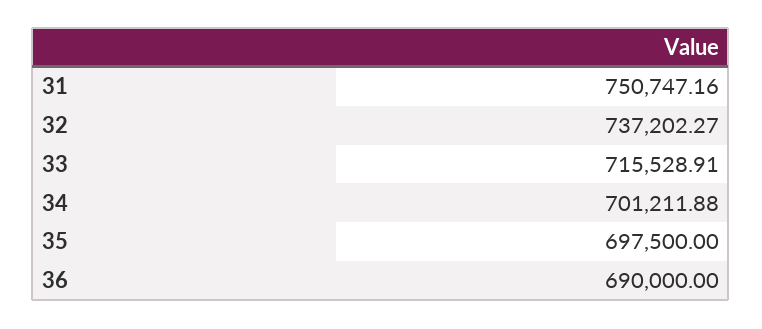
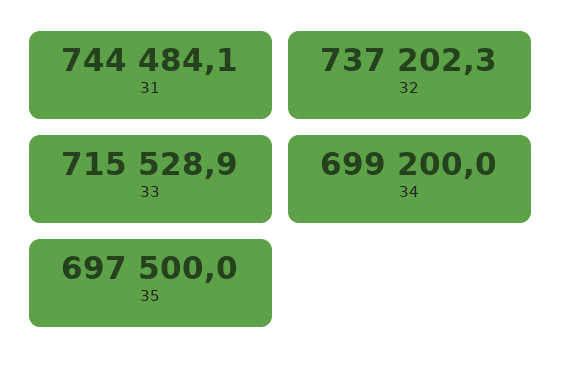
31: 750747.16 -> 744484.1
34: 701211.88 -> 699200
36: 690000 -> none

